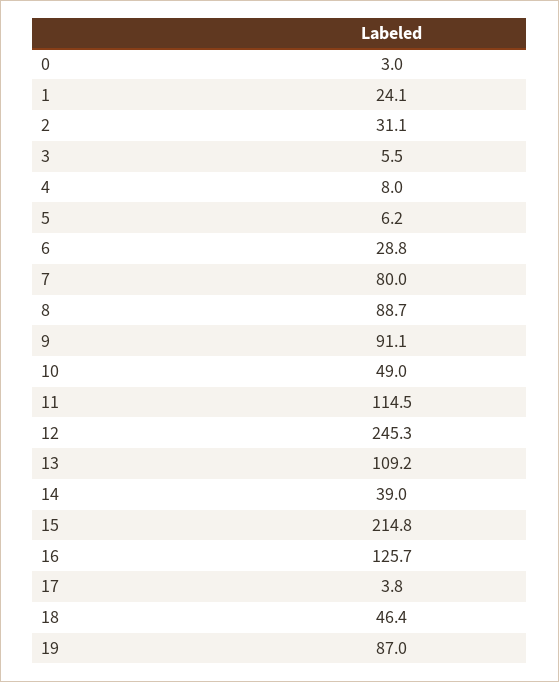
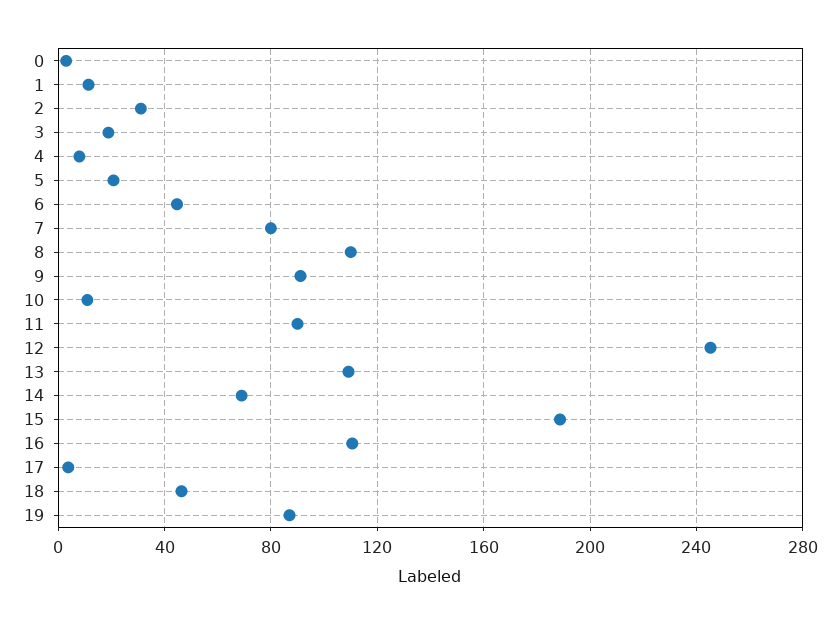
1: 24.1 -> 10
3: 5.5 -> 20
5: 6.2 -> 20
6: 28.8 -> 45
8: 88.7 -> 110
10: 49 -> 10
11: 114.5 -> 90
14: 39 -> 70
15: 214.8 -> 190
16: 125.7 -> 110

